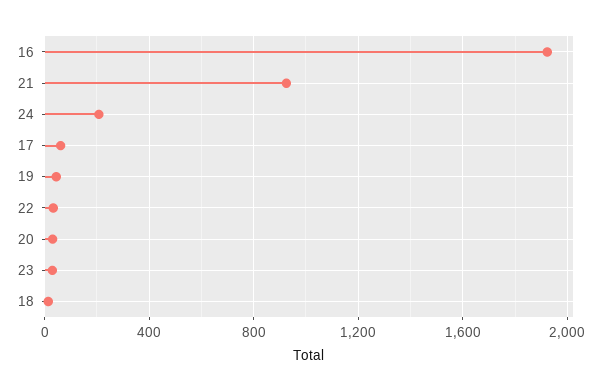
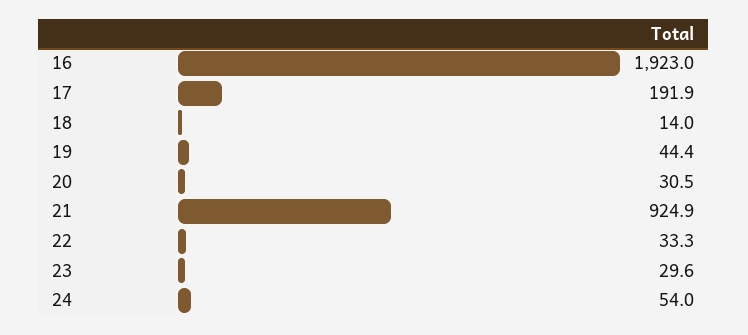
24: 200 -> 54
17: 50 -> 191.9

